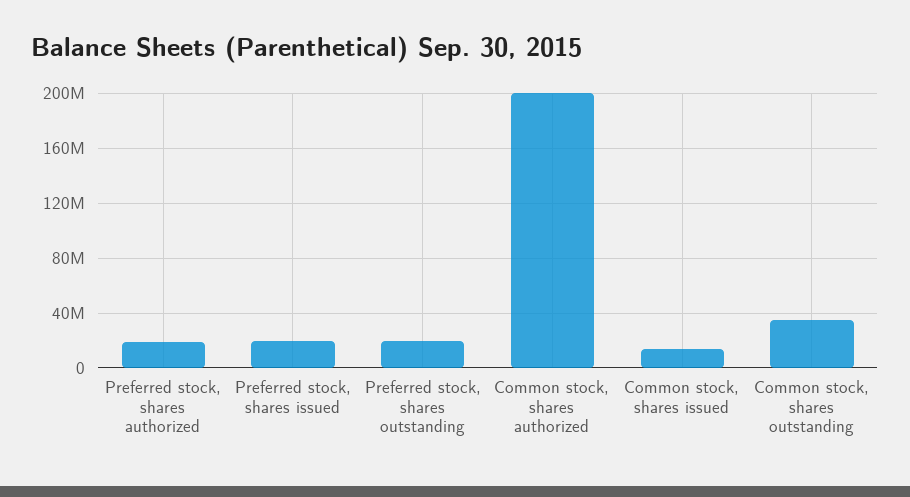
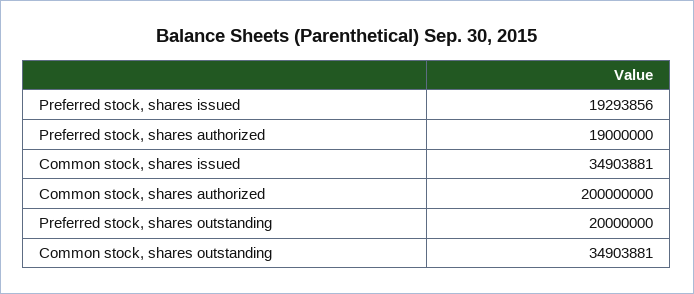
Common stock, shares issued: 15000000 -> 34903881

